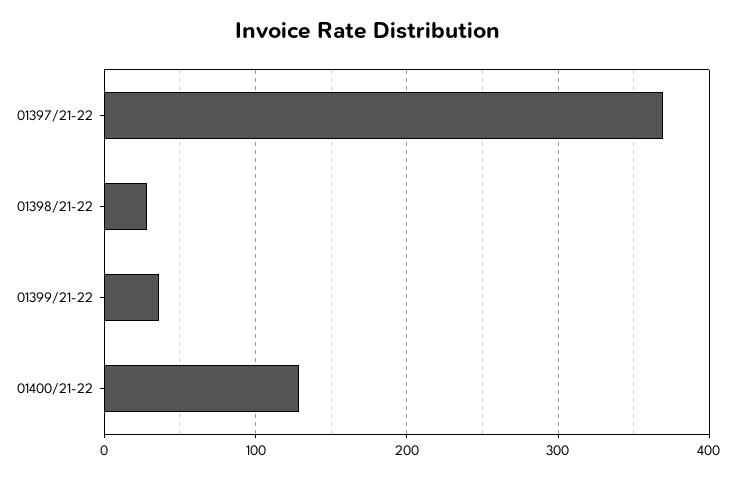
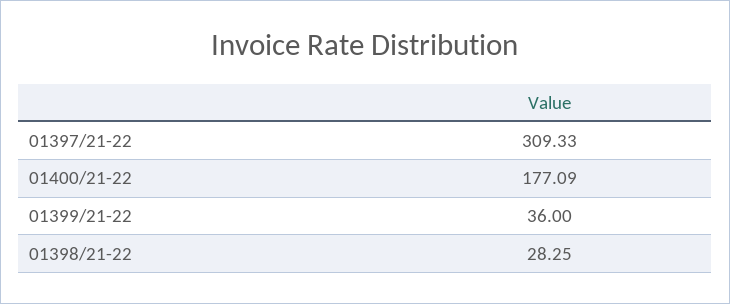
01397/21-22: 370 -> 309.33
01400/21-22: 130 -> 177.09

